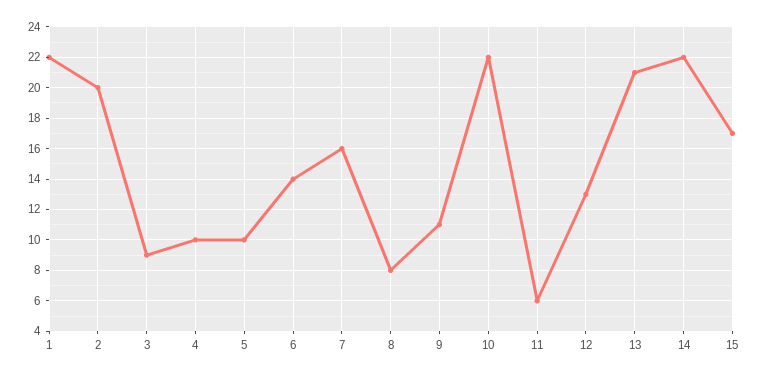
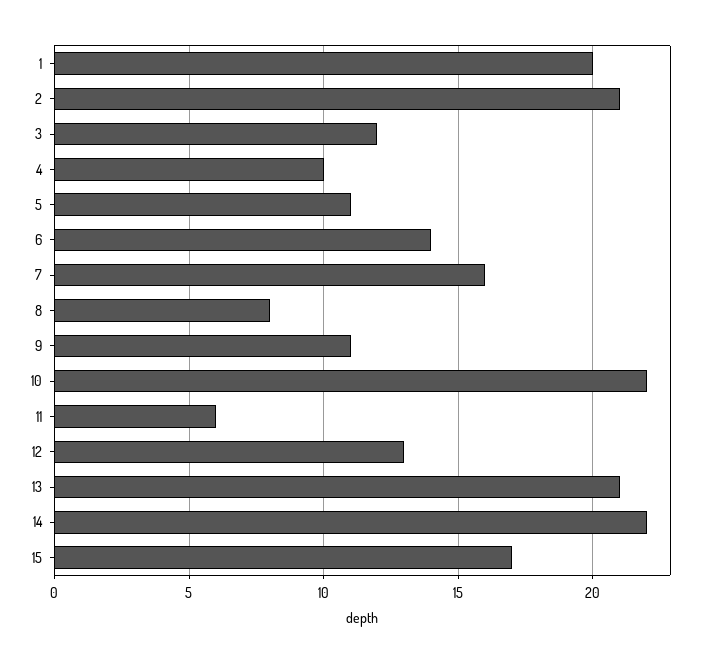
1: 22 -> 20
2: 20 -> 21
3: 9 -> 12
5: 10 -> 11

